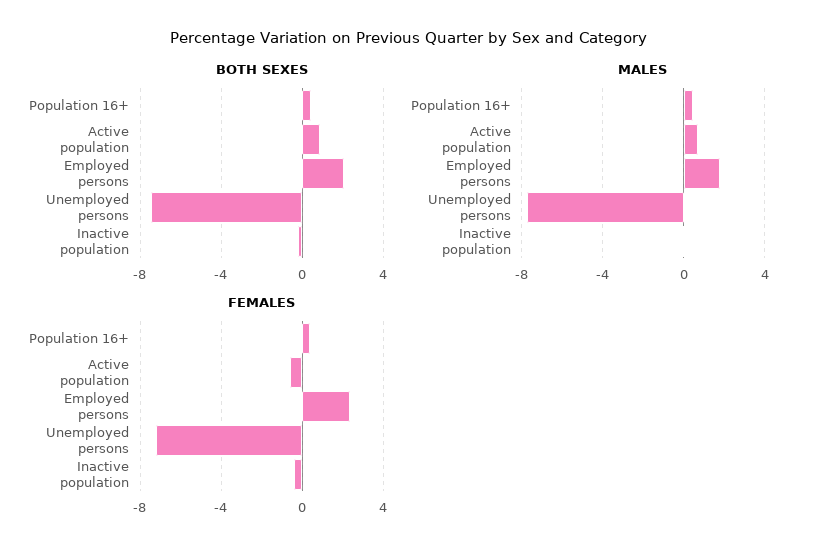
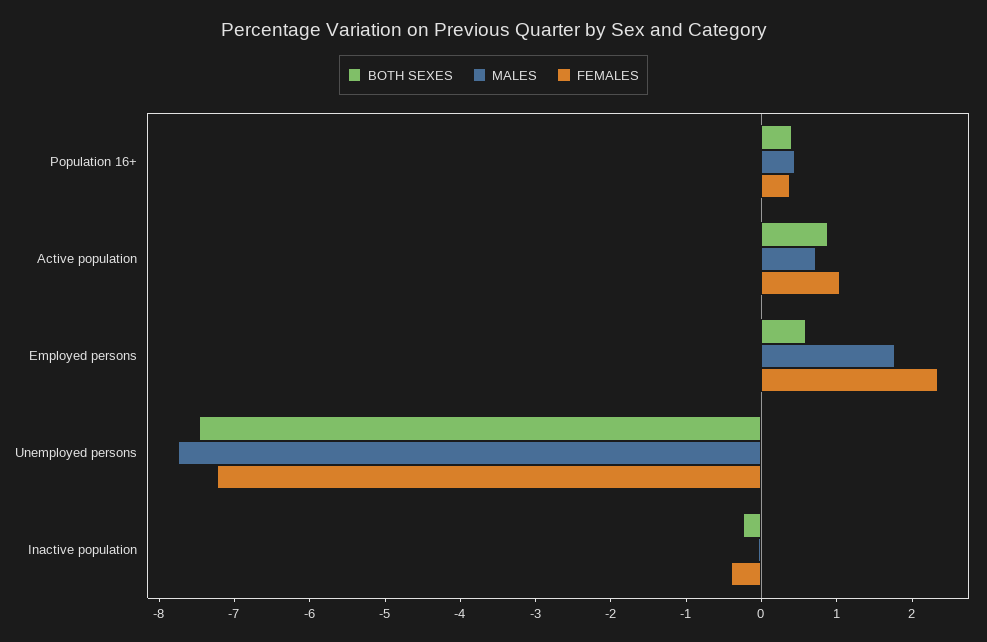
BOTH SEXES, Employed persons: 2 -> 0.6
FEMALES, Active population: -0.5 -> 1

